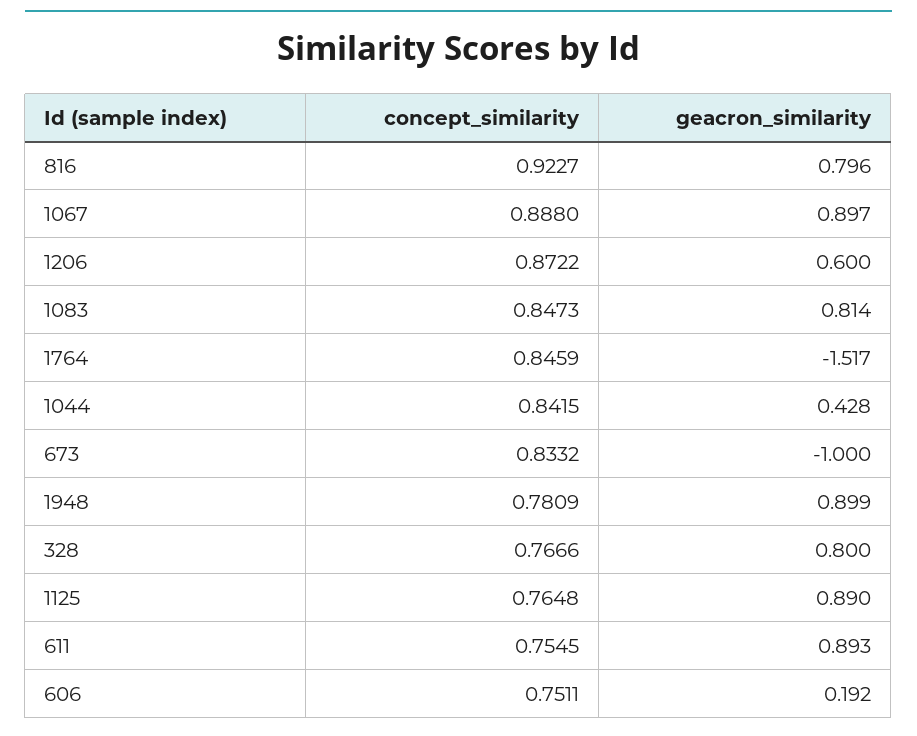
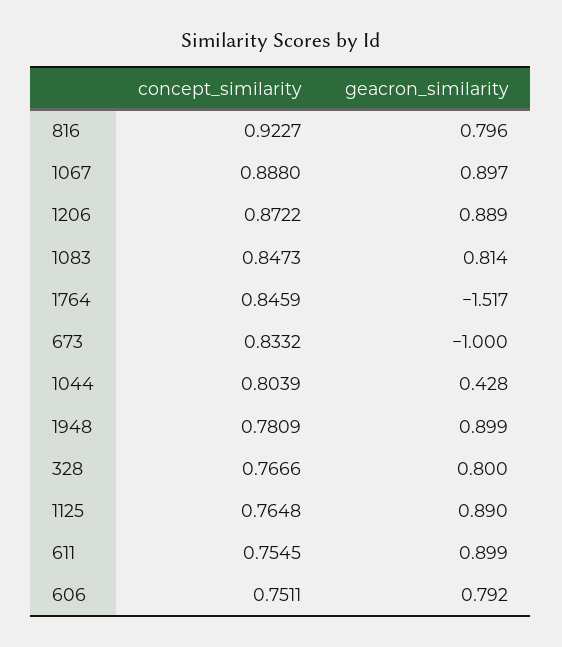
geacron_similarity, 1206: 0.6 -> 0.889
concept_similarity, 1044: 0.8415 -> 0.8039
geacron_similarity, 611: 0.893 -> 0.899
geacron_similarity, 606: 0.192 -> 0.792

